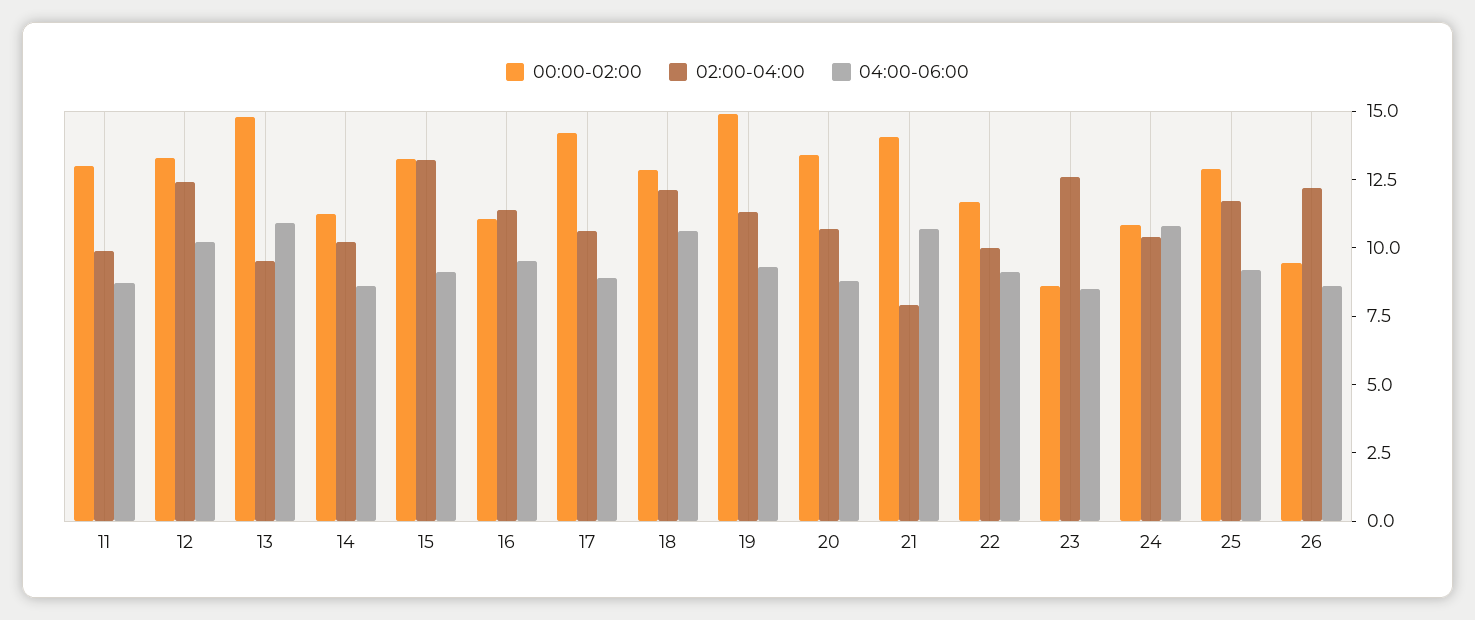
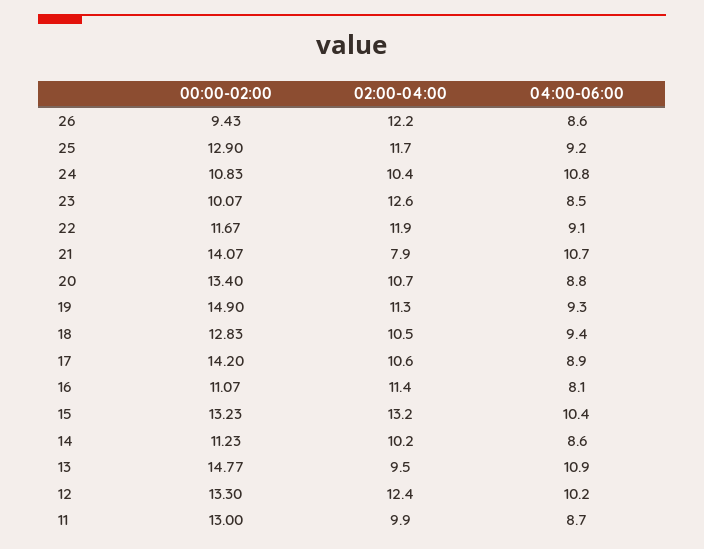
04:00-06:00, 15: 9 -> 10.4
04:00-06:00, 16: 9.5 -> 8.1
02:00-04:00, 18: 12 -> 10.5
04:00-06:00, 18: 10.5 -> 9.4
02:00-04:00, 22: 10 -> 11.9
00:00-02:00, 23: 8.5 -> 10.07

